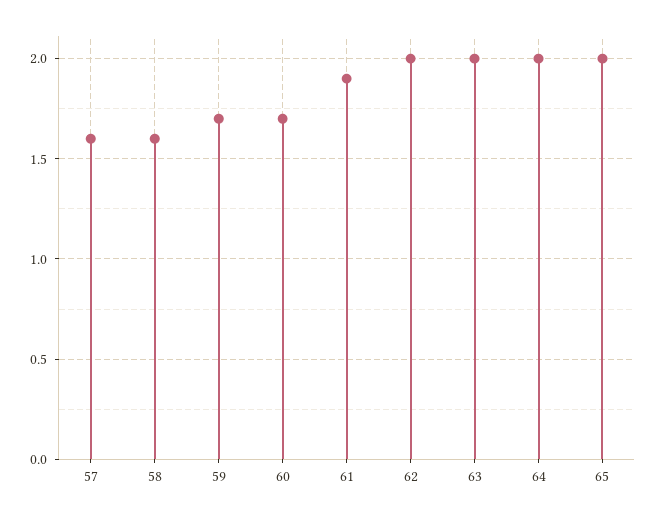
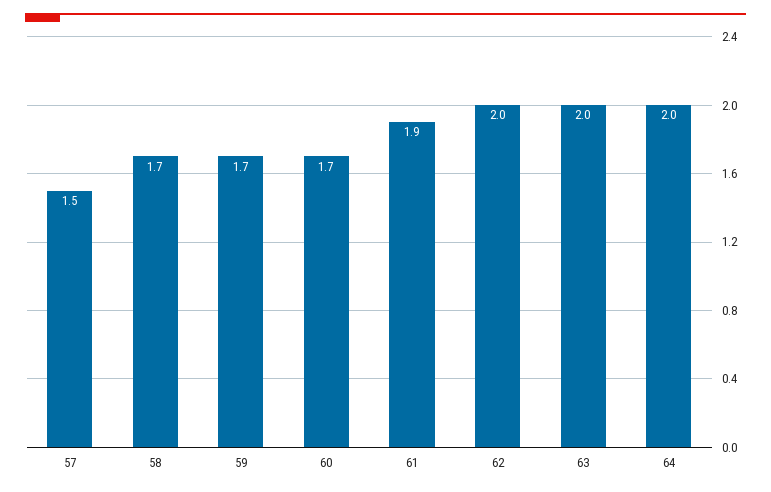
57: 1.6 -> 1.5
58: 1.6 -> 1.7
65: 2 -> none

